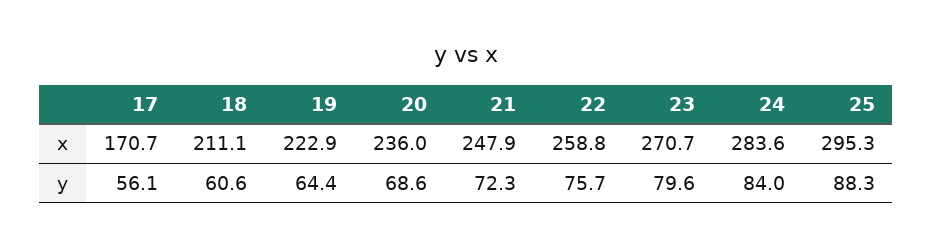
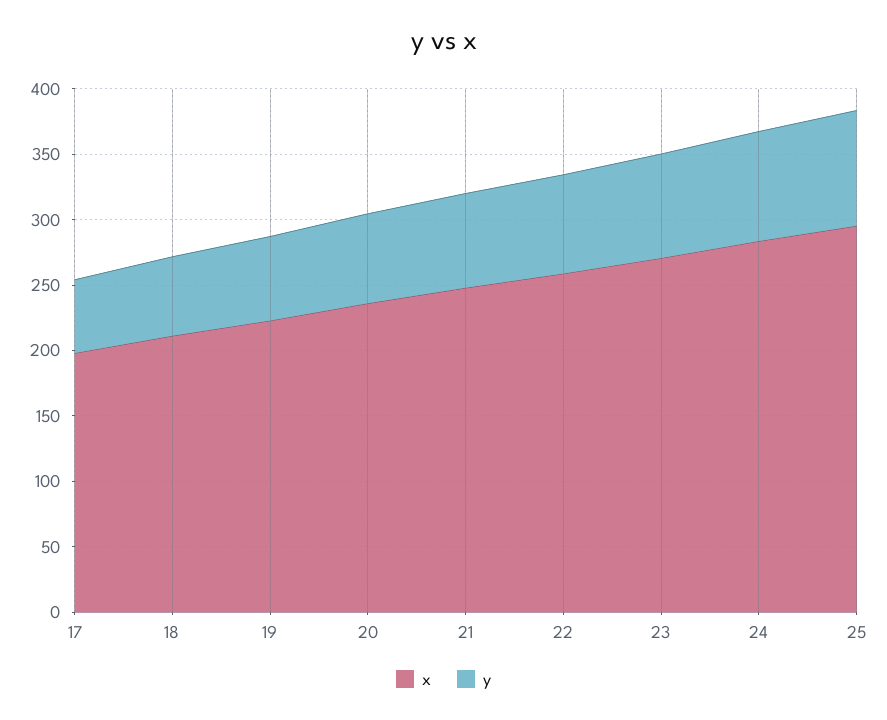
x, 17: 170.7 -> 200

